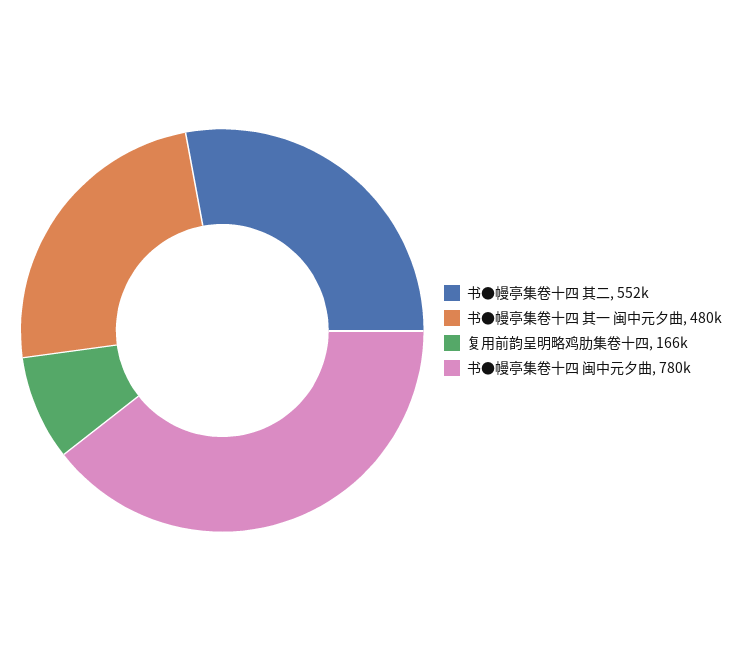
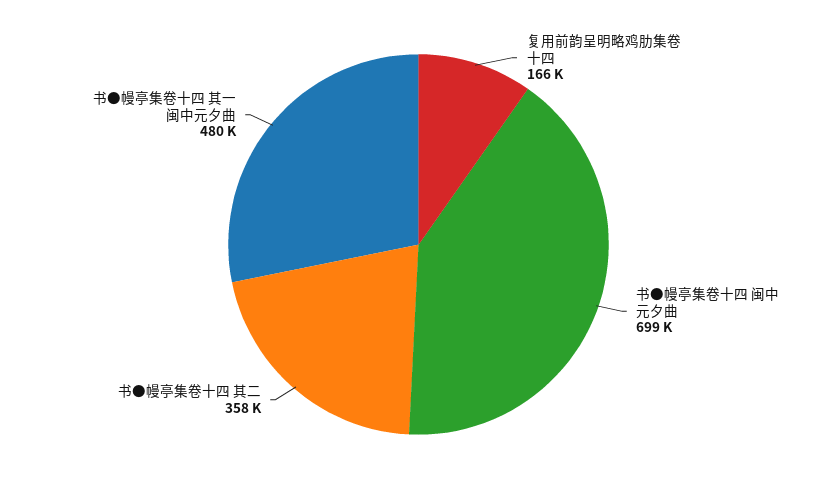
书●幔亭集卷十四 其二: 552000 -> 358000
书●幔亭集卷十四 闽中元夕曲: 780000 -> 699000

